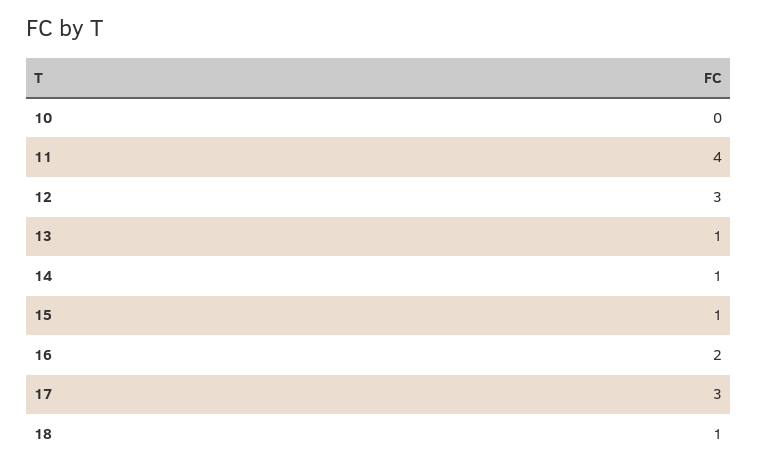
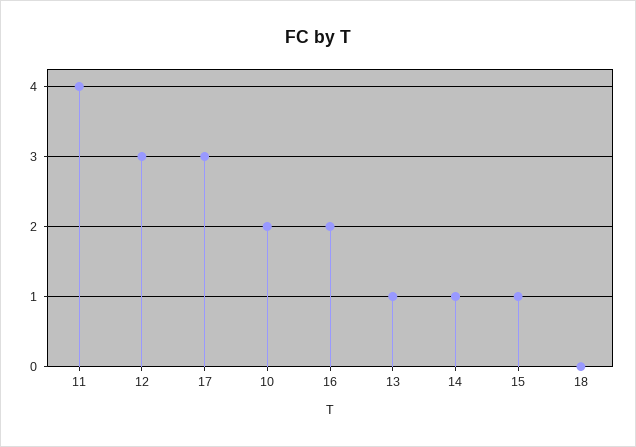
10: 0 -> 2
18: 1 -> 0

